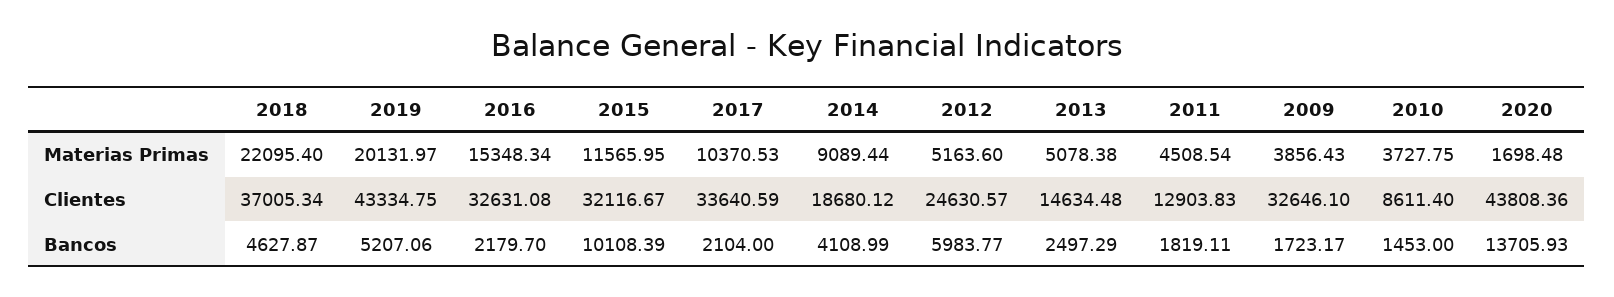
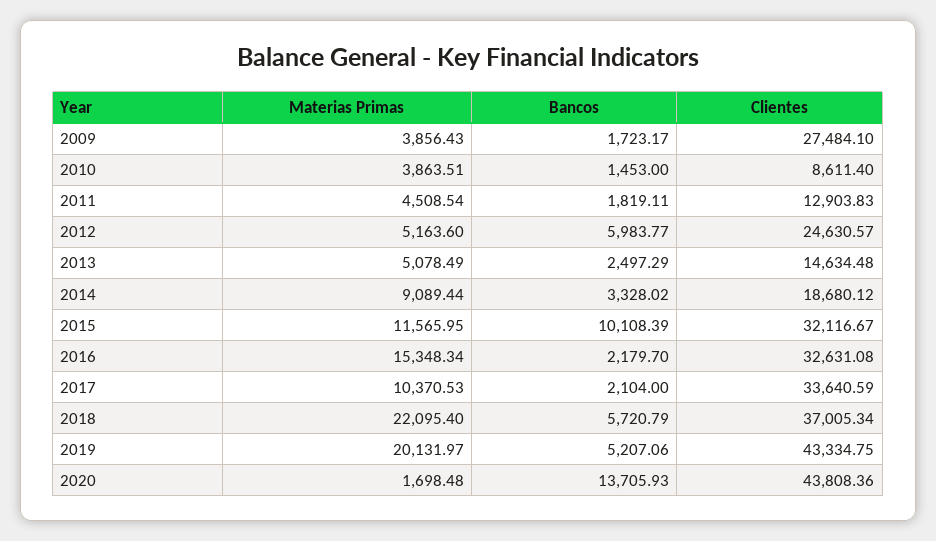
2013, Materias Primas: 5078.38 -> 5078.49
2010, Materias Primas: 3727.75 -> 3863.51
2009, Clientes: 32646.1 -> 27484.1
2018, Bancos: 4627.87 -> 5720.79
2014, Bancos: 4108.99 -> 3328.02

